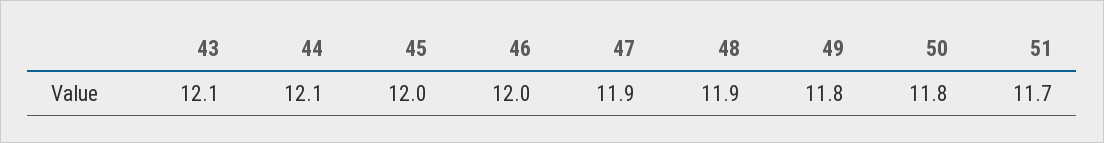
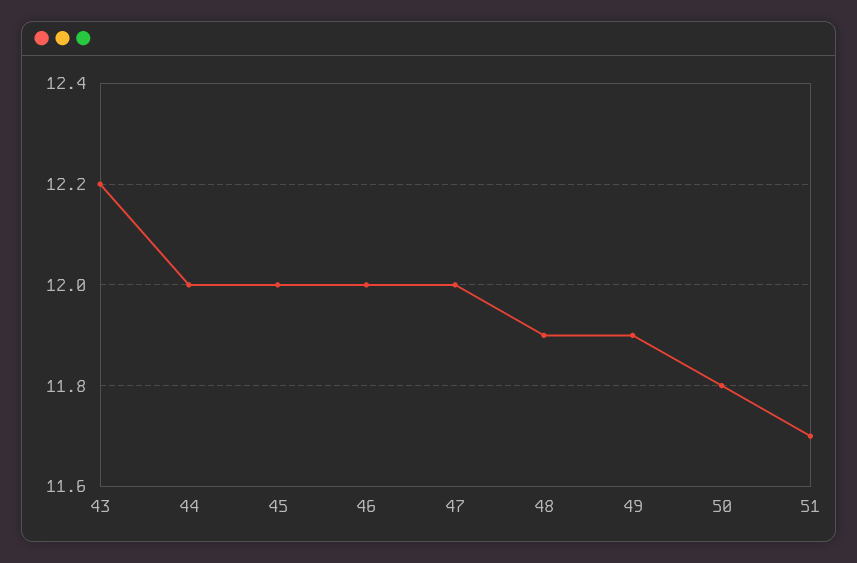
43: 12.1 -> 12.2
44: 12.1 -> 12
47: 11.9 -> 12
49: 11.8 -> 11.9

